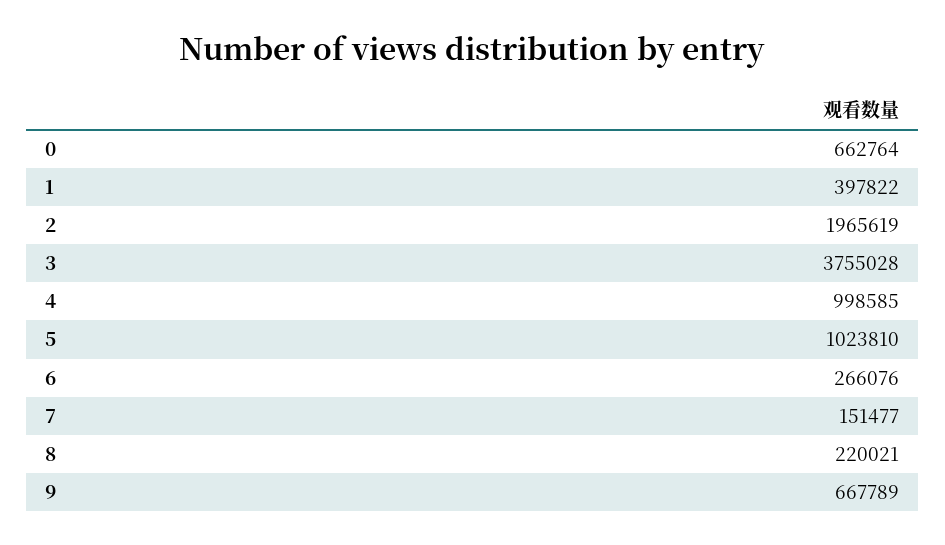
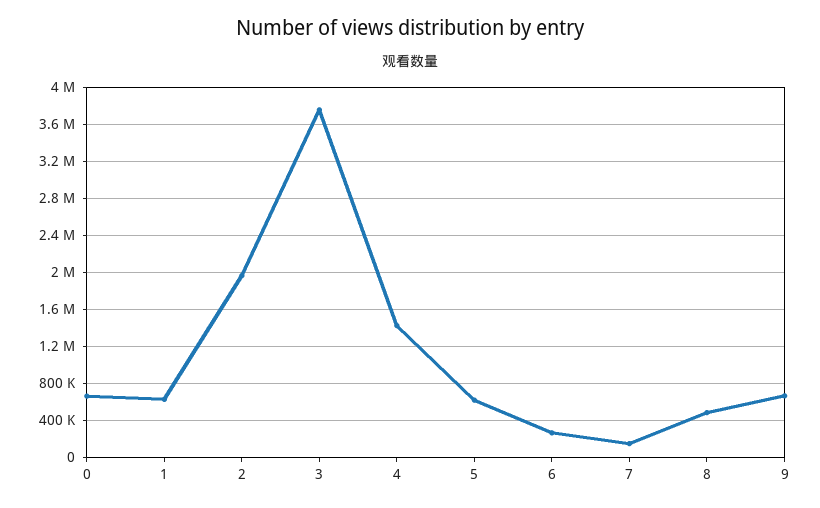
1: 397822 -> 600000
4: 998585 -> 1400000
5: 1023810 -> 600000
8: 220021 -> 500000

